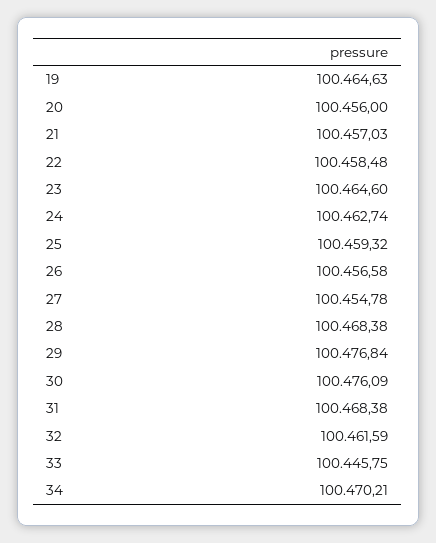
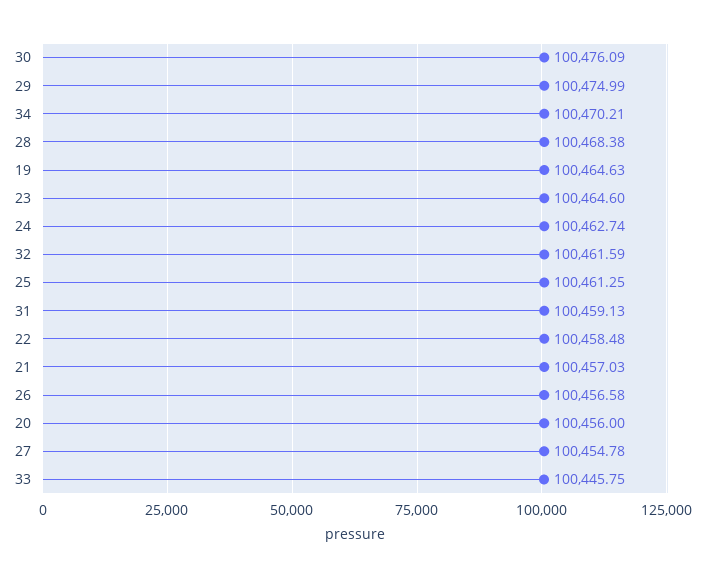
25: 100459.32 -> 100461.25
29: 100476.84 -> 100474.99
31: 100468.38 -> 100459.13

